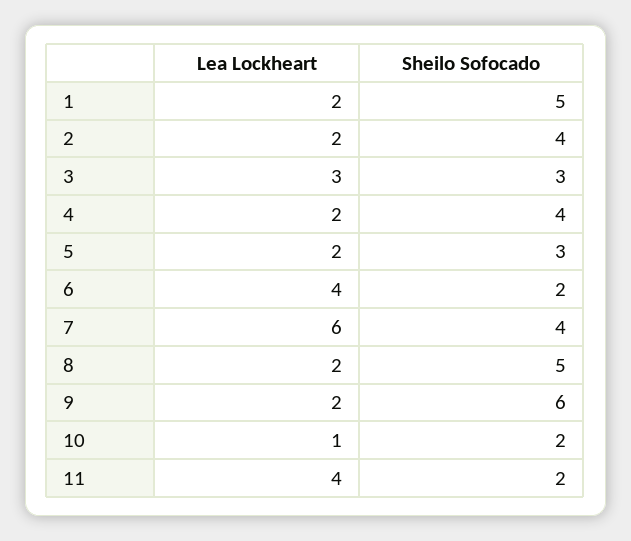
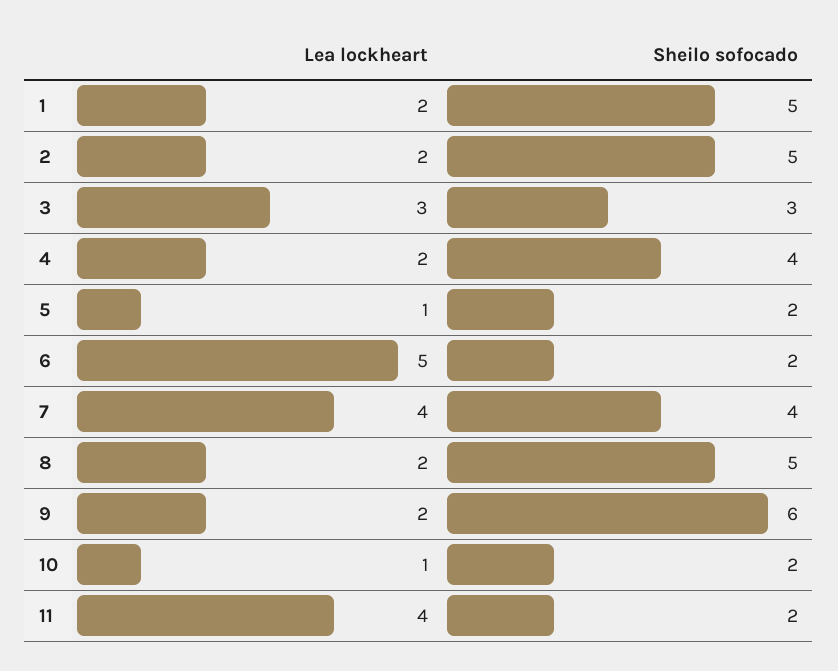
Sheilo Sofocado, 2: 4 -> 5
Lea Lockheart, 5: 2 -> 1
Sheilo Sofocado, 5: 3 -> 2
Lea Lockheart, 6: 4 -> 5
Lea Lockheart, 7: 6 -> 4

